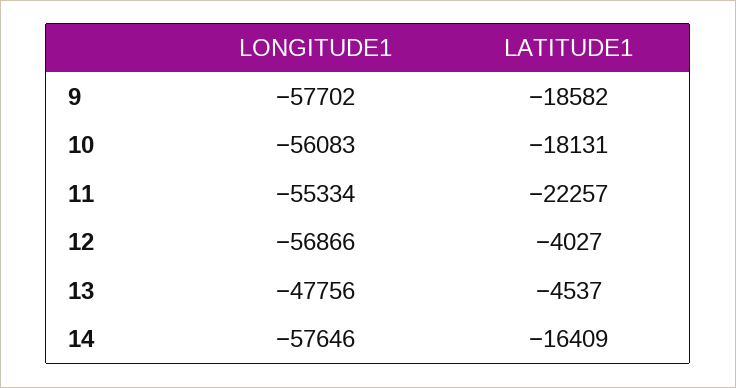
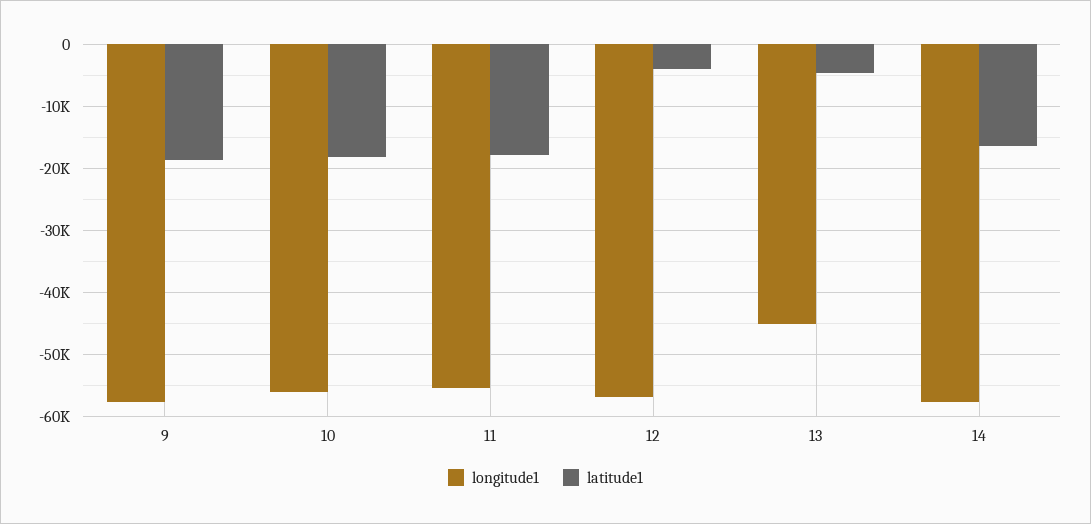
LATITUDE1, 11: -22257 -> -18000
LONGITUDE1, 13: -47756 -> -45000

